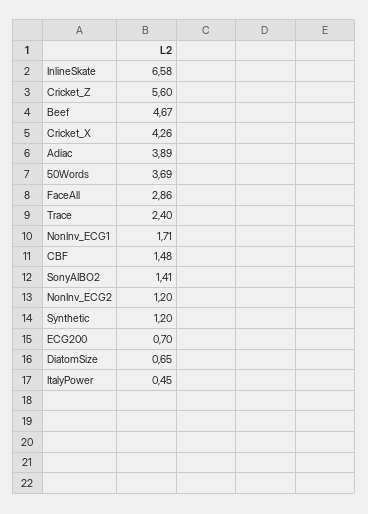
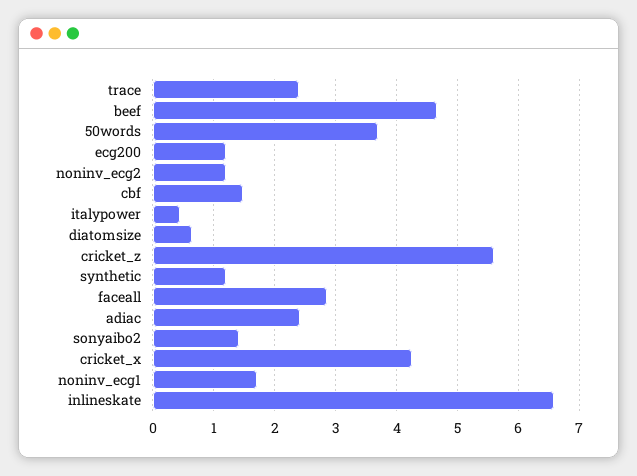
Adiac: 3.89 -> 2.4
ECG200: 0.7 -> 1.2

